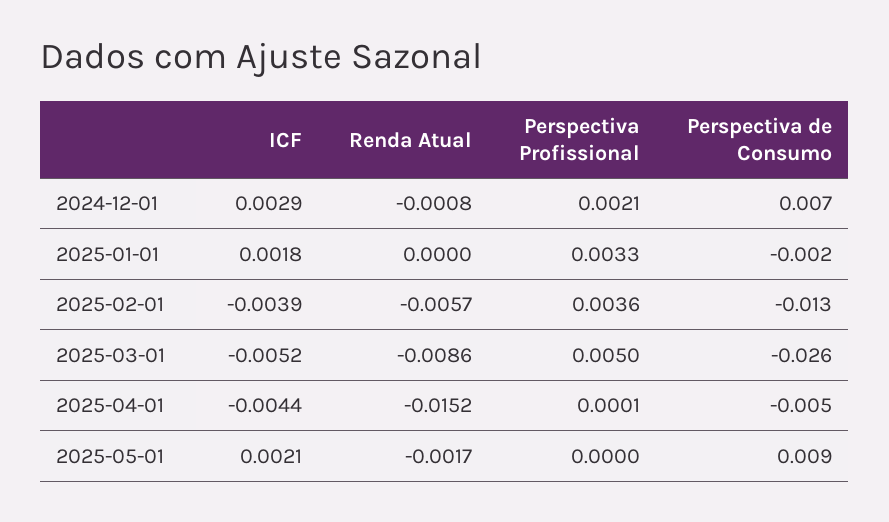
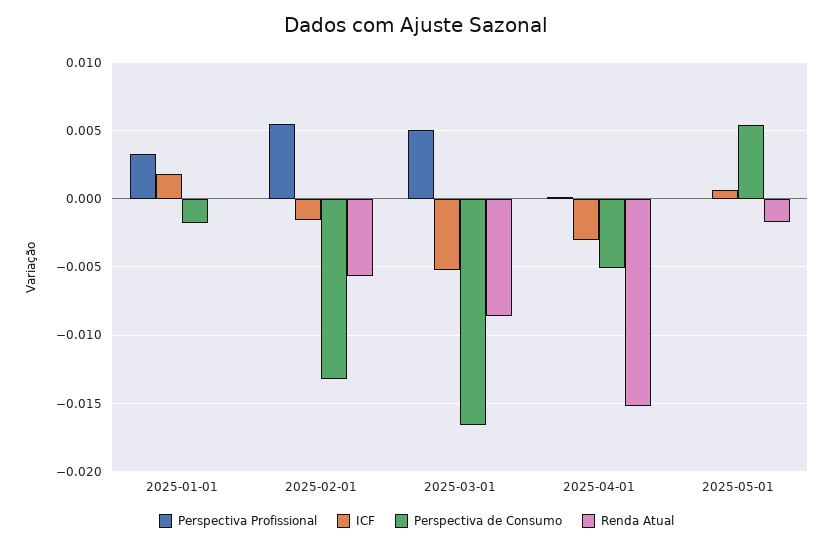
ICF, 2024-12-01: 0.0029 -> none
Renda Atual, 2024-12-01: -0.0008 -> none
Perspectiva Profissional, 2024-12-01: 0.0021 -> none
Perspectiva de Consumo, 2024-12-01: 0.007 -> none
ICF, 2025-02-01: -0.0039 -> -0.0015
Perspectiva Profissional, 2025-02-01: 0.0036 -> 0.0055
Perspectiva de Consumo, 2025-03-01: -0.026 -> -0.0165
ICF, 2025-04-01: -0.0044 -> -0.003
ICF, 2025-05-01: 0.0021 -> 0.0005
Perspectiva de Consumo, 2025-05-01: 0.009 -> 0.0055

